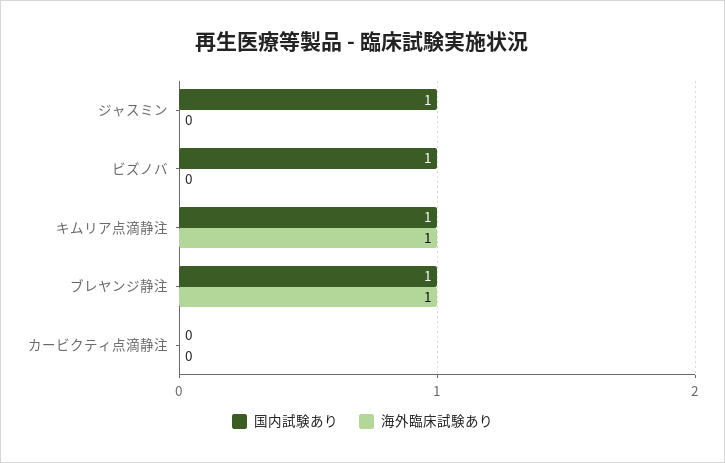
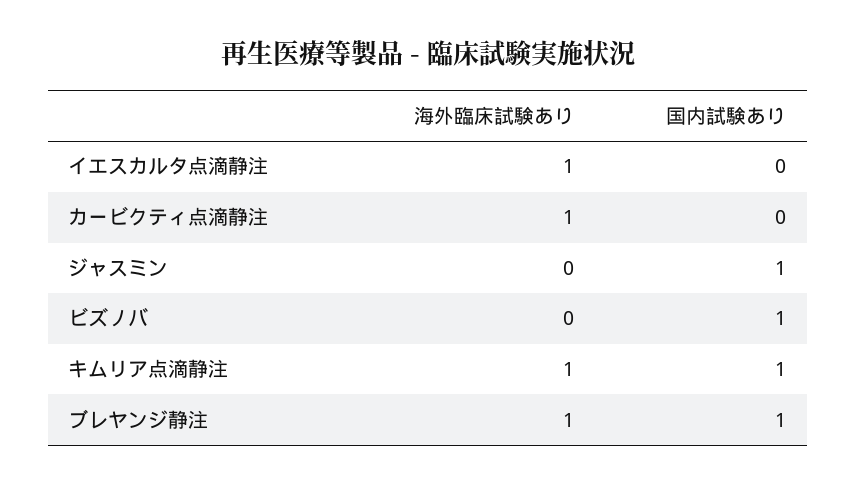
海外臨床試験あり, カービクティ点滴静注: 0 -> 1
海外臨床試験あり, イエスカルタ点滴静注: none -> 1
国内試験あり, イエスカルタ点滴静注: none -> 0

